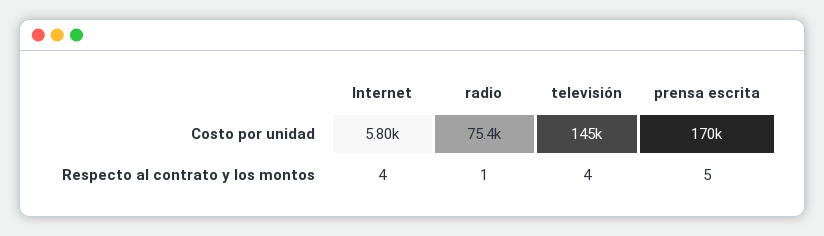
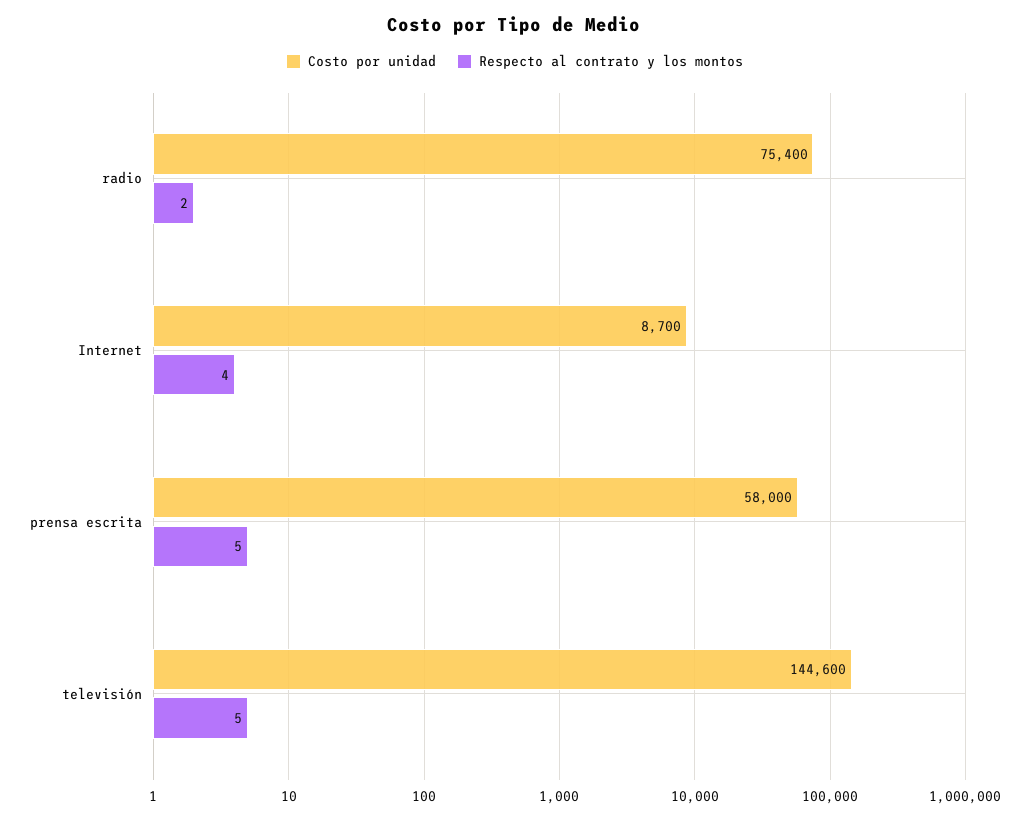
Costo por unidad, Internet: 5800 -> 8700
Costo por unidad, prensa escrita: 170000 -> 58000
Respecto al contrato y los montos, radio: 1 -> 2
Respecto al contrato y los montos, televisión: 4 -> 5

